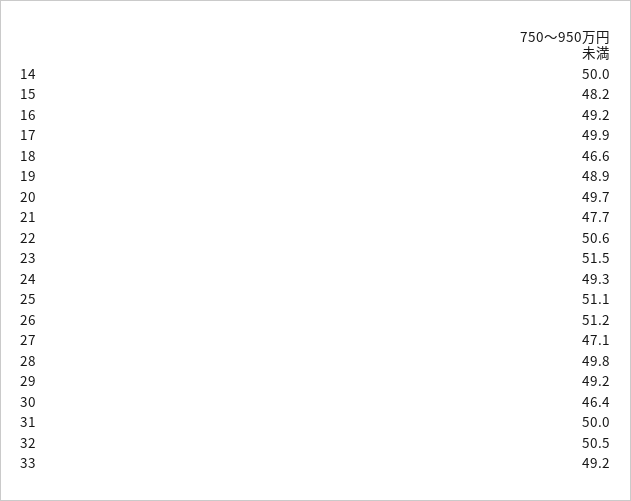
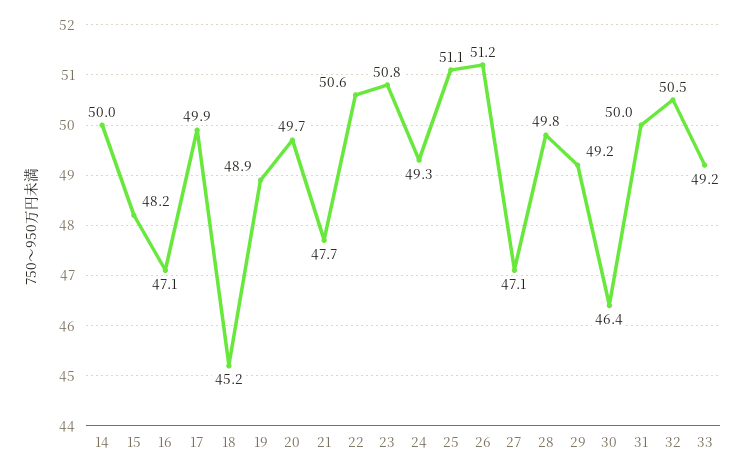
16: 49.2 -> 47.1
18: 46.6 -> 45.2
23: 51.5 -> 50.8

